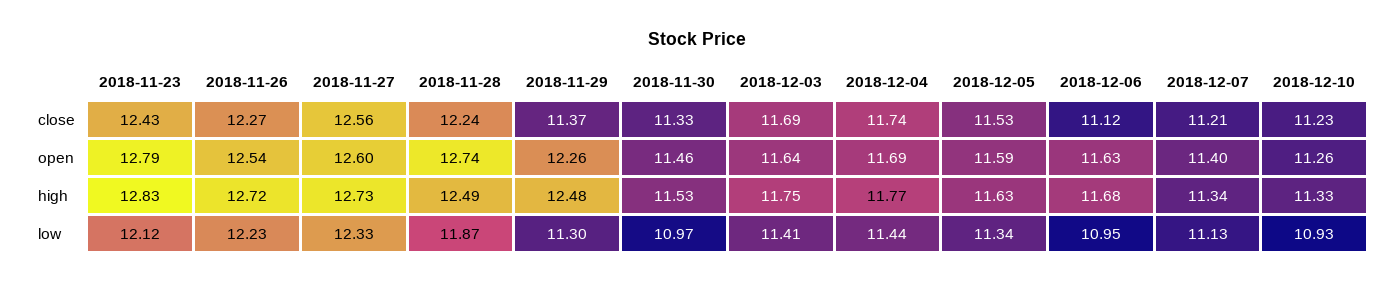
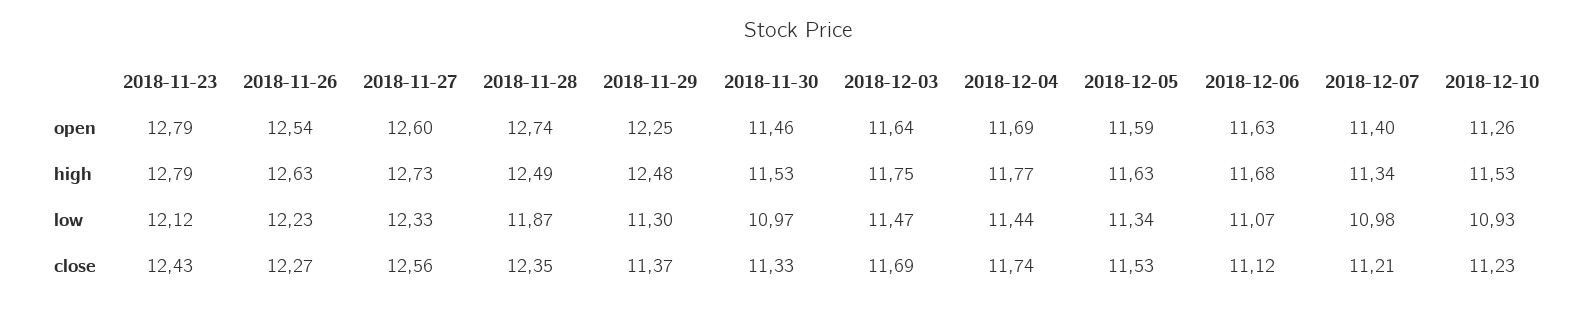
2018-11-28, close: 12.24 -> 12.35
2018-11-29, open: 12.26 -> 12.25
2018-11-23, high: 12.83 -> 12.79
2018-11-26, high: 12.72 -> 12.63
2018-12-10, high: 11.33 -> 11.53
2018-12-03, low: 11.41 -> 11.47
2018-12-06, low: 10.95 -> 11.07
2018-12-07, low: 11.13 -> 10.98

